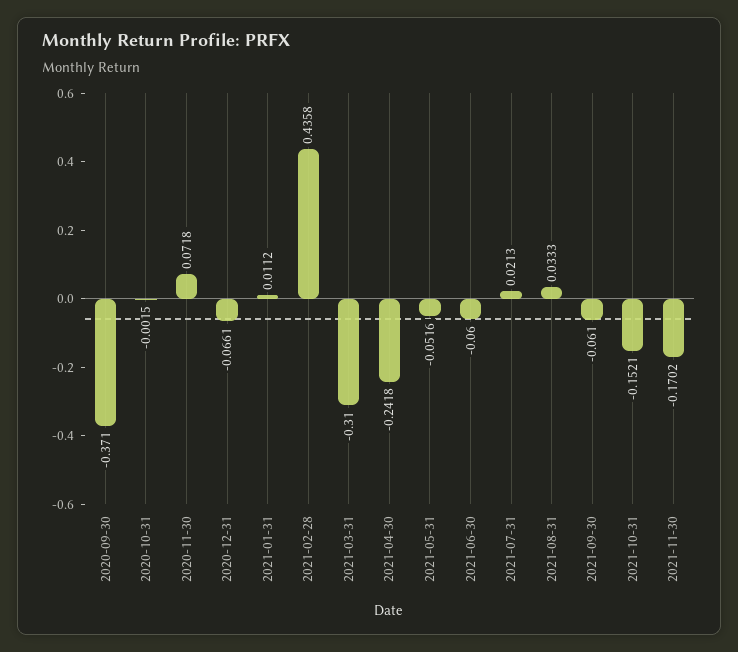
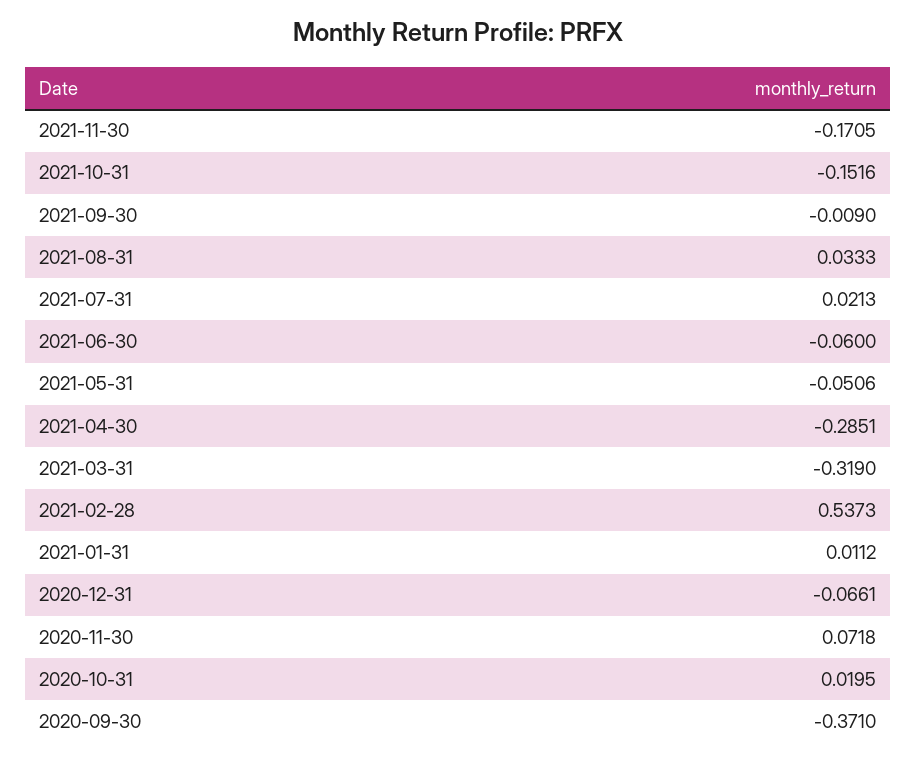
2020-10-31: -0.0015 -> 0.0195
2021-02-28: 0.4358 -> 0.5373
2021-03-31: -0.31 -> -0.319
2021-04-30: -0.2418 -> -0.2851
2021-05-31: -0.0516 -> -0.0506
2021-09-30: -0.061 -> -0.009
2021-10-31: -0.1521 -> -0.1516
2021-11-30: -0.1702 -> -0.1705

